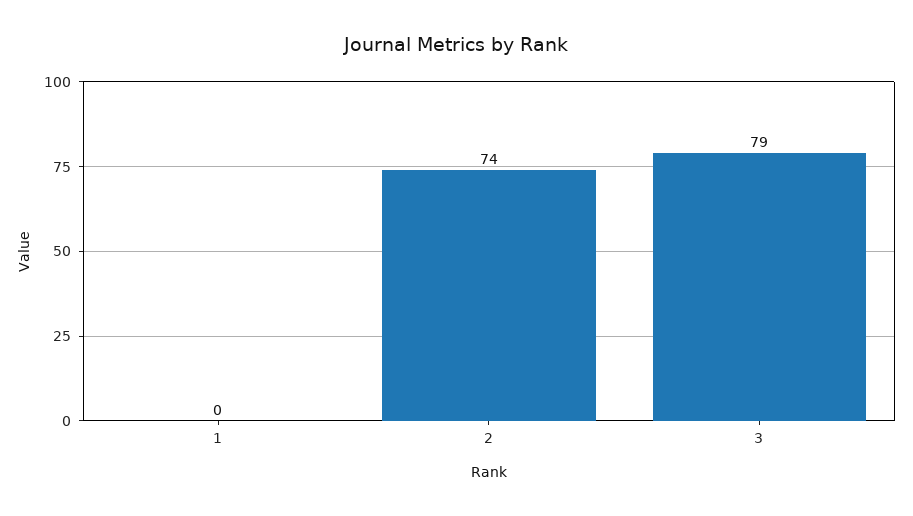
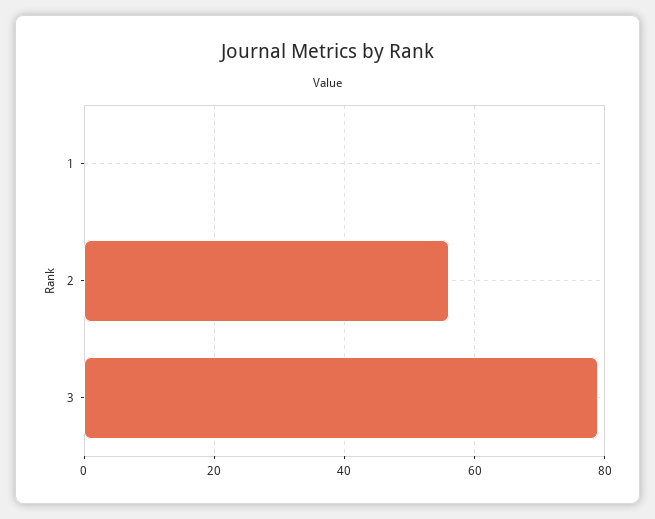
2: 74 -> 55

